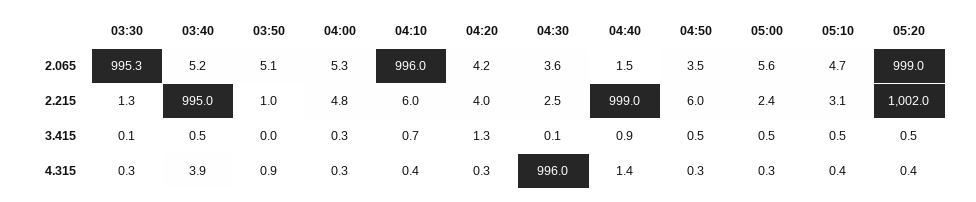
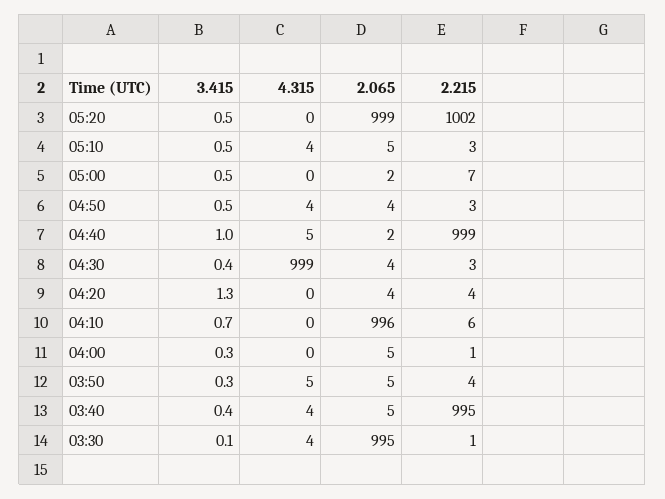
05:00, 2.065: 5.6 -> 2
03:50, 2.215: 1 -> 4
04:00, 2.215: 4.8 -> 1
04:50, 2.215: 6 -> 3
05:00, 2.215: 2.4 -> 7
03:40, 3.415: 0.5 -> 0.4
03:50, 3.415: 0 -> 0.3
04:30, 3.415: 0.1 -> 0.4
04:40, 3.415: 0.9 -> 1
03:30, 4.315: 0.3 -> 4
03:50, 4.315: 0.9 -> 5
04:30, 4.315: 996 -> 999
04:40, 4.315: 1.4 -> 5
04:50, 4.315: 0.3 -> 4
05:10, 4.315: 0.4 -> 4

